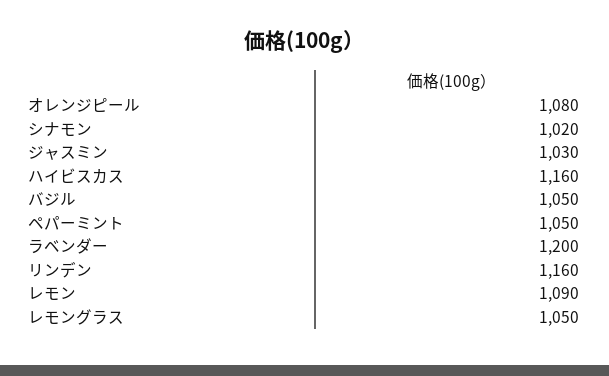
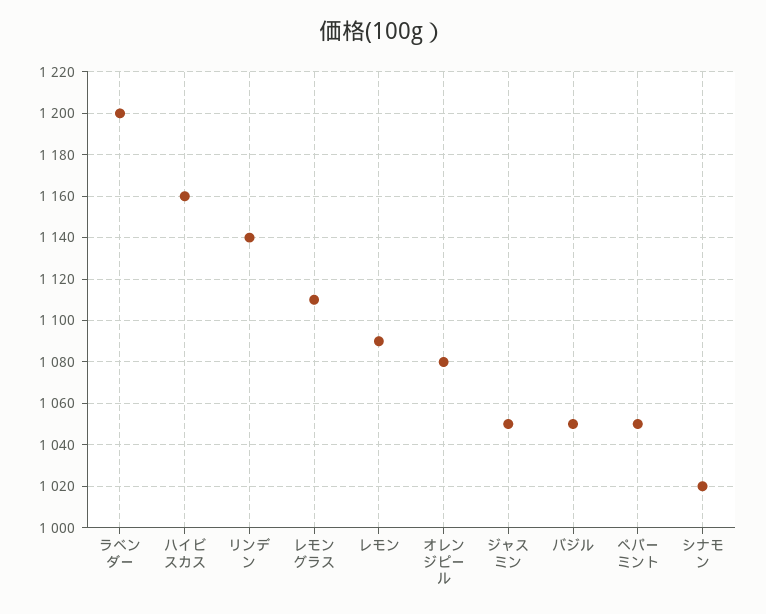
ジャスミン: 1030 -> 1050
リンデン: 1160 -> 1140
レモングラス: 1050 -> 1110

